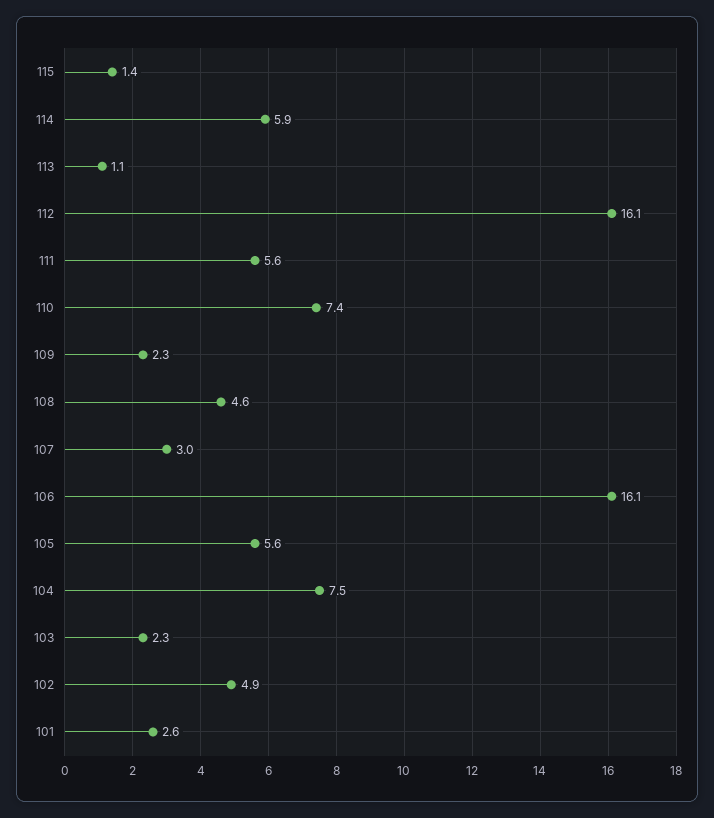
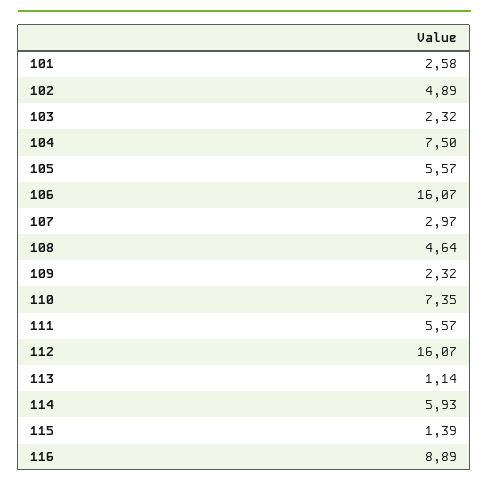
116: none -> 8.89

